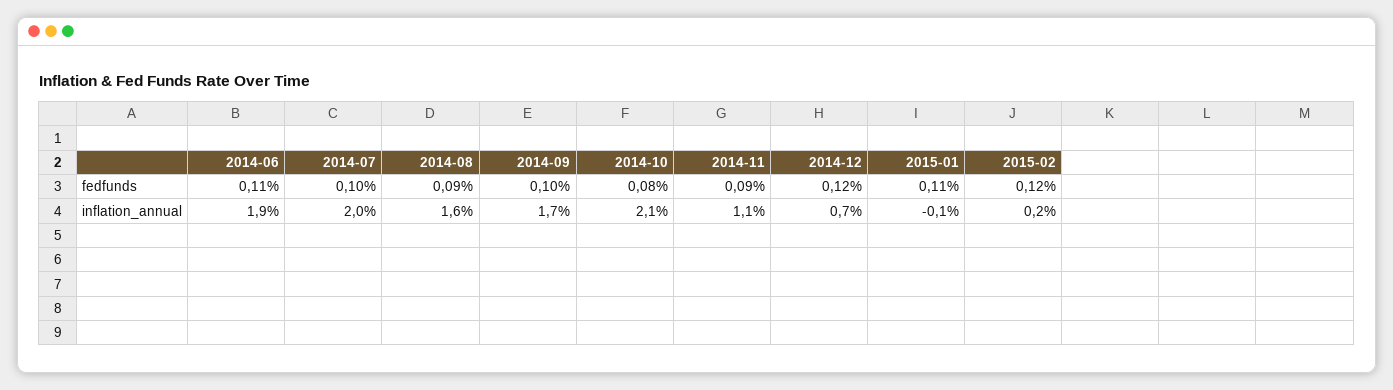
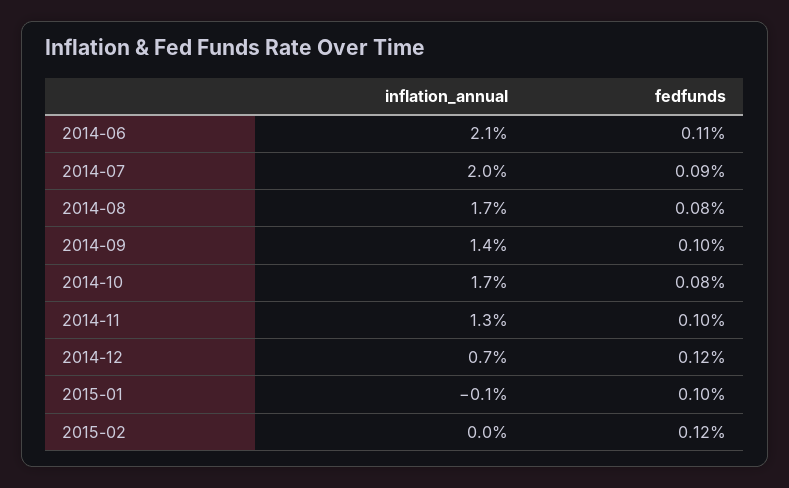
2014-07, fedfunds: 0.1 -> 0.09
2014-08, fedfunds: 0.09 -> 0.08
2014-11, fedfunds: 0.09 -> 0.1
2015-01, fedfunds: 0.11 -> 0.1
2014-06, inflation_annual: 1.9 -> 2.1
2014-08, inflation_annual: 1.6 -> 1.7
2014-09, inflation_annual: 1.7 -> 1.4
2014-10, inflation_annual: 2.1 -> 1.7
2014-11, inflation_annual: 1.1 -> 1.3
2015-02, inflation_annual: 0.2 -> 0

